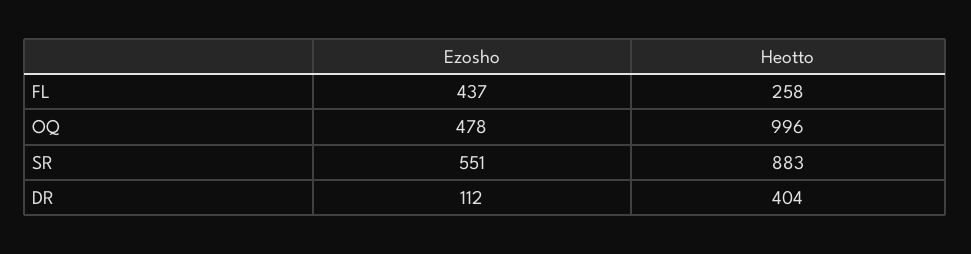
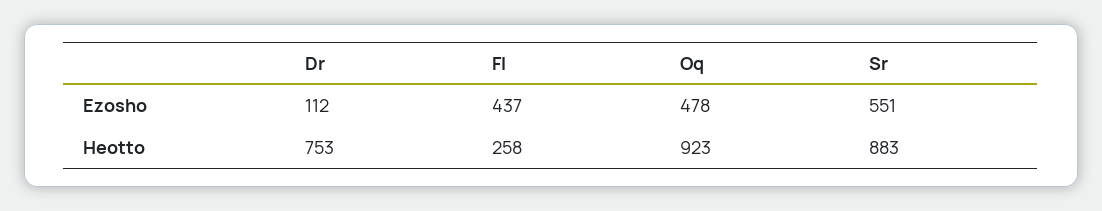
Heotto, OQ: 996 -> 923
Heotto, DR: 404 -> 753

